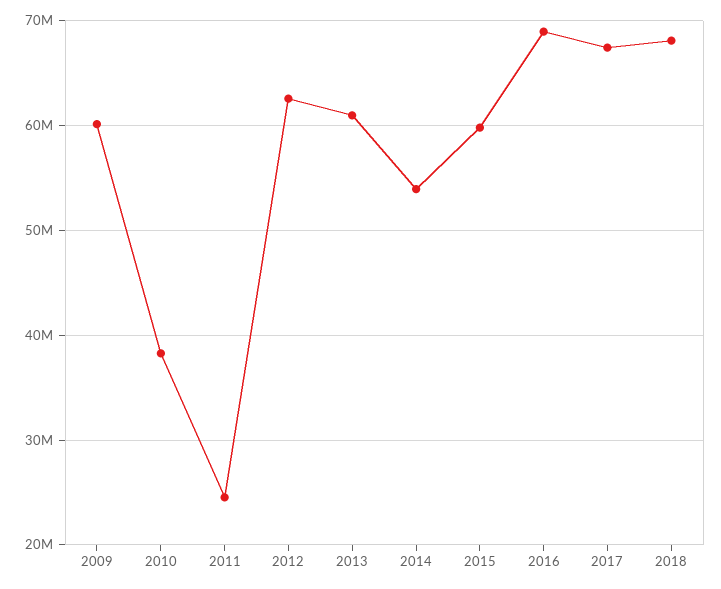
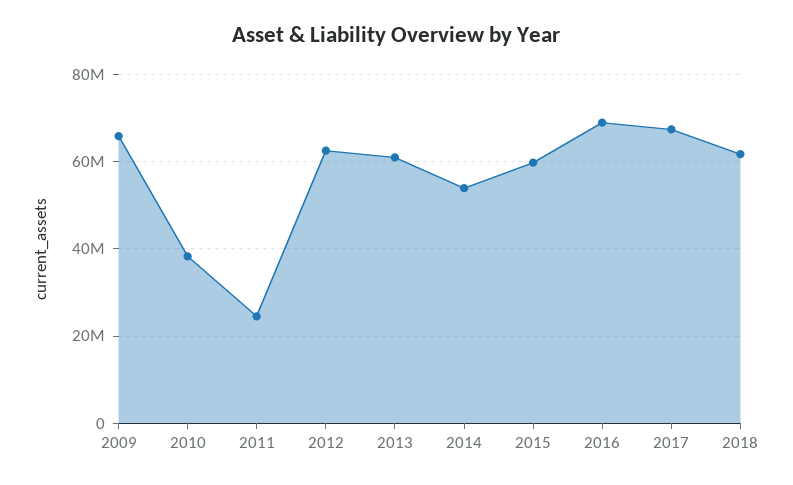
2009: 60000000 -> 66000000
2018: 68000000 -> 62000000

